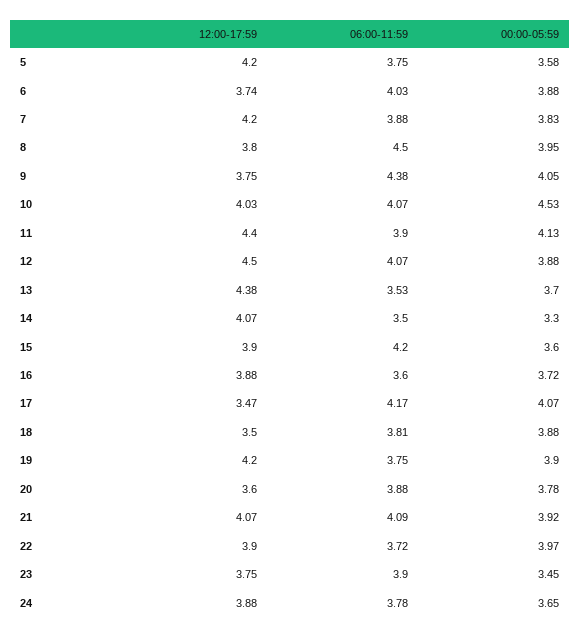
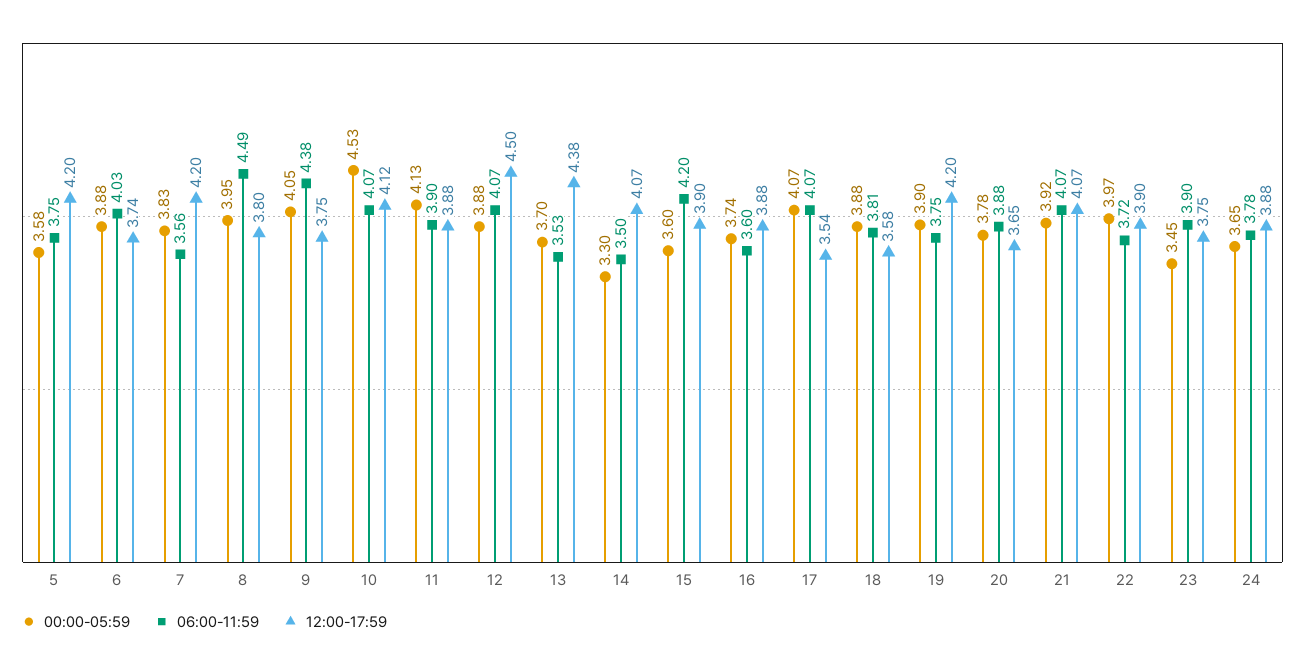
06:00-11:59, 7: 3.88 -> 3.56
06:00-11:59, 8: 4.5 -> 4.49
12:00-17:59, 10: 4.03 -> 4.12
12:00-17:59, 11: 4.4 -> 3.88
00:00-05:59, 16: 3.72 -> 3.74
12:00-17:59, 17: 3.47 -> 3.54
06:00-11:59, 17: 4.17 -> 4.07
12:00-17:59, 18: 3.5 -> 3.58
12:00-17:59, 20: 3.6 -> 3.65
06:00-11:59, 21: 4.09 -> 4.07

